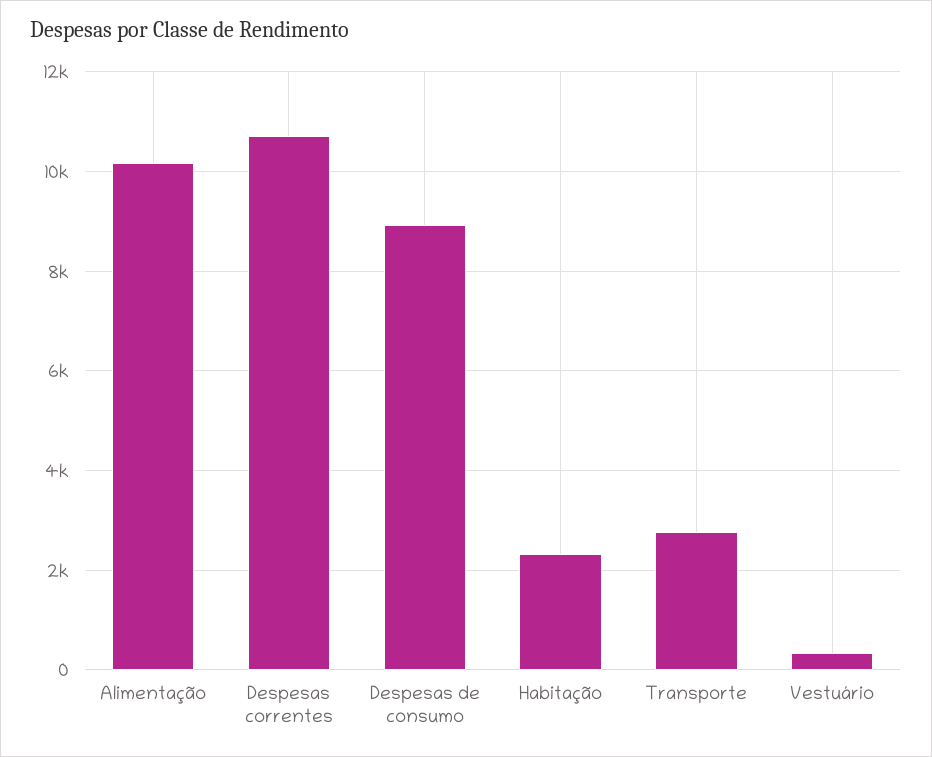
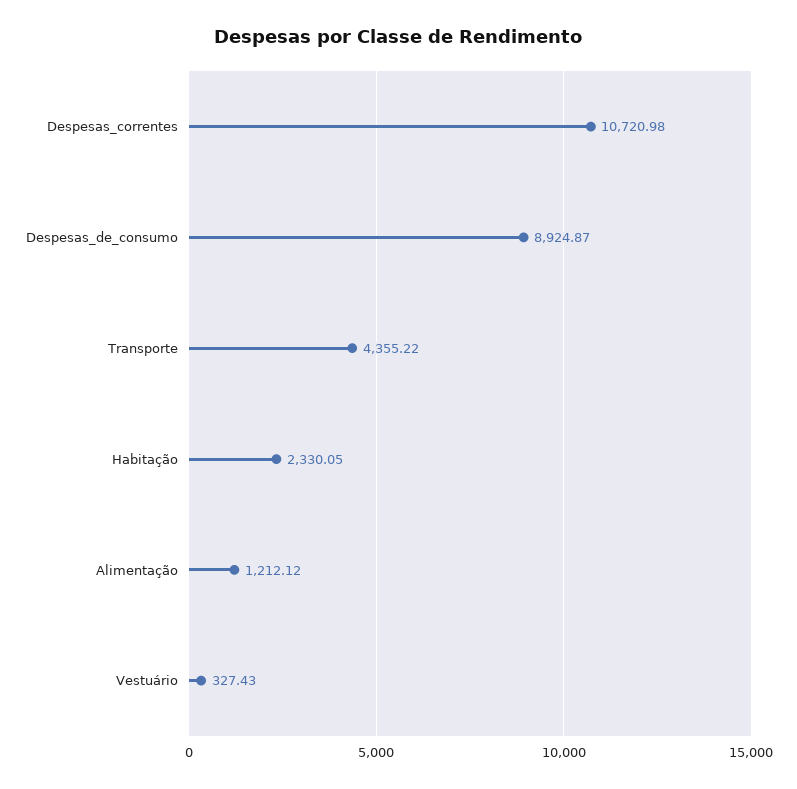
Alimentação: 10200 -> 1212.12
Transporte: 2800 -> 4355.22

